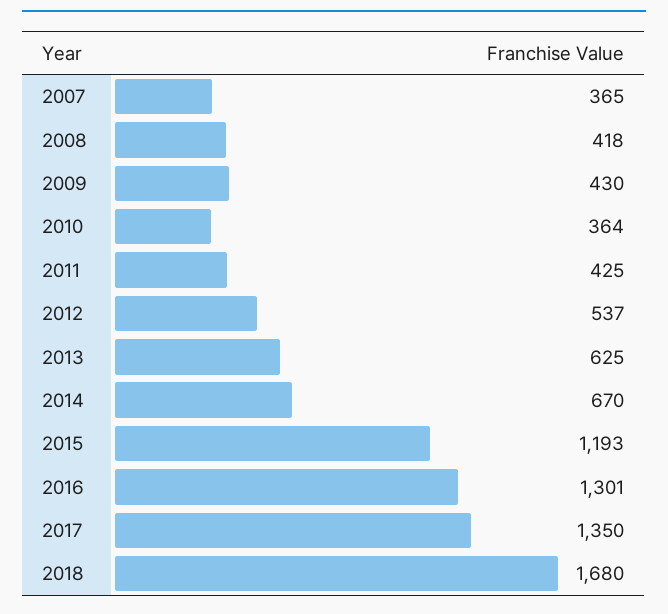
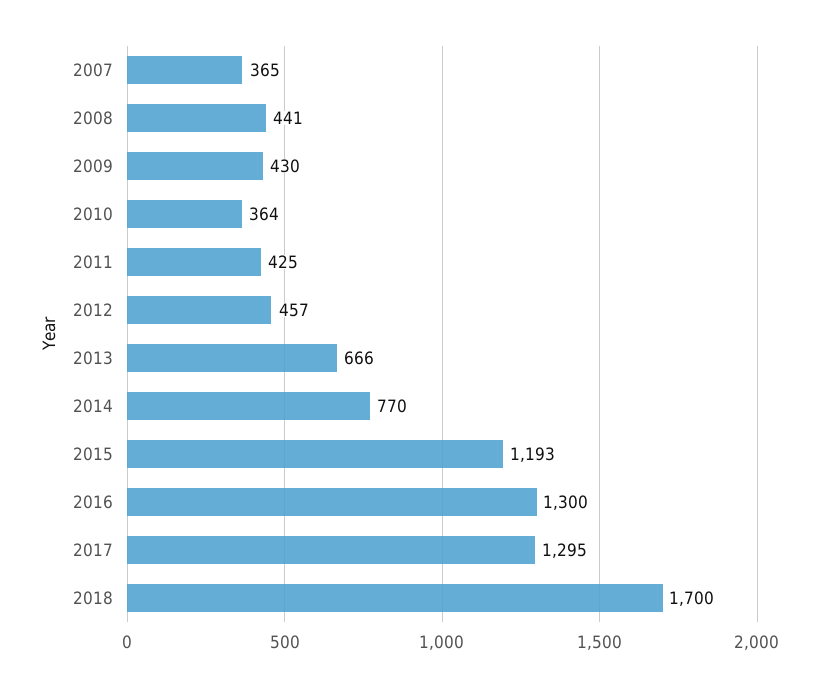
2008: 418 -> 441
2012: 537 -> 457
2013: 625 -> 666
2014: 670 -> 770
2016: 1301 -> 1300
2017: 1350 -> 1295
2018: 1680 -> 1700

